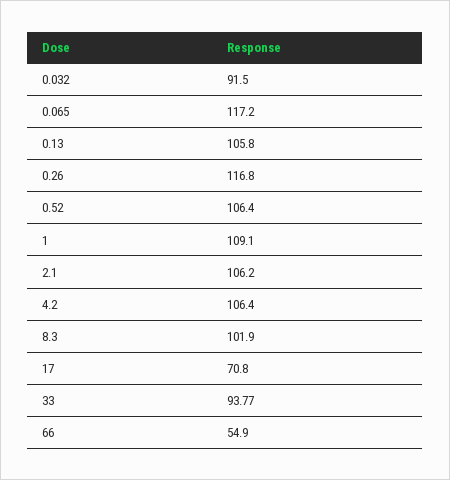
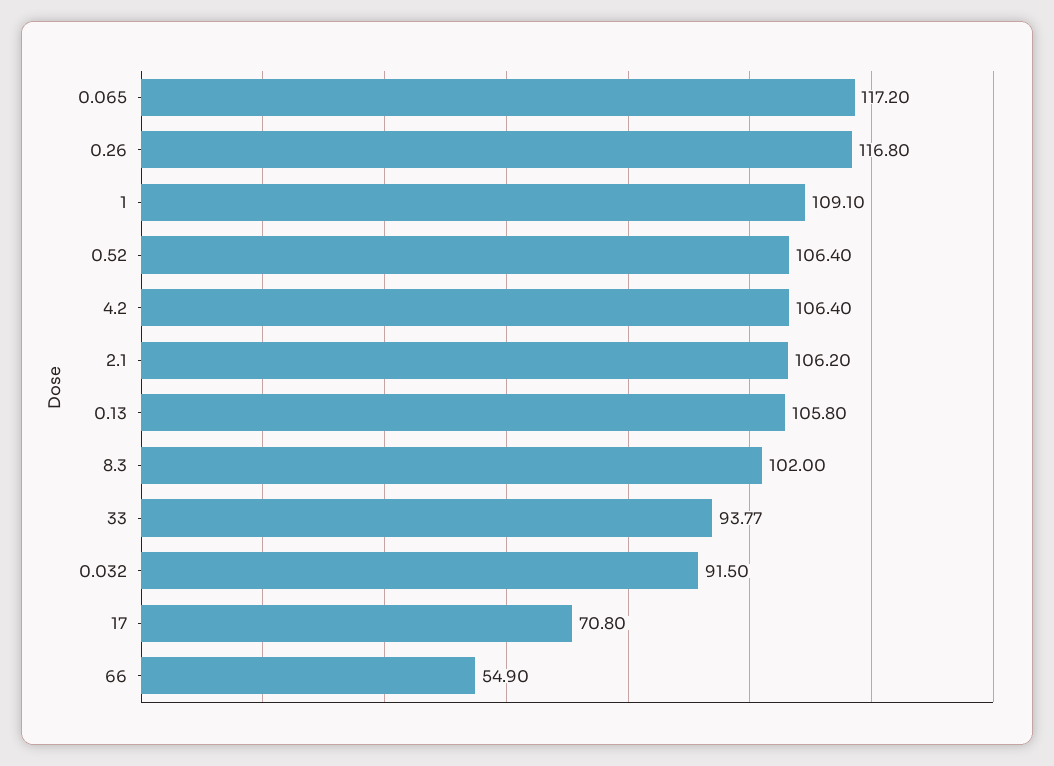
8.3: 101.9 -> 102

